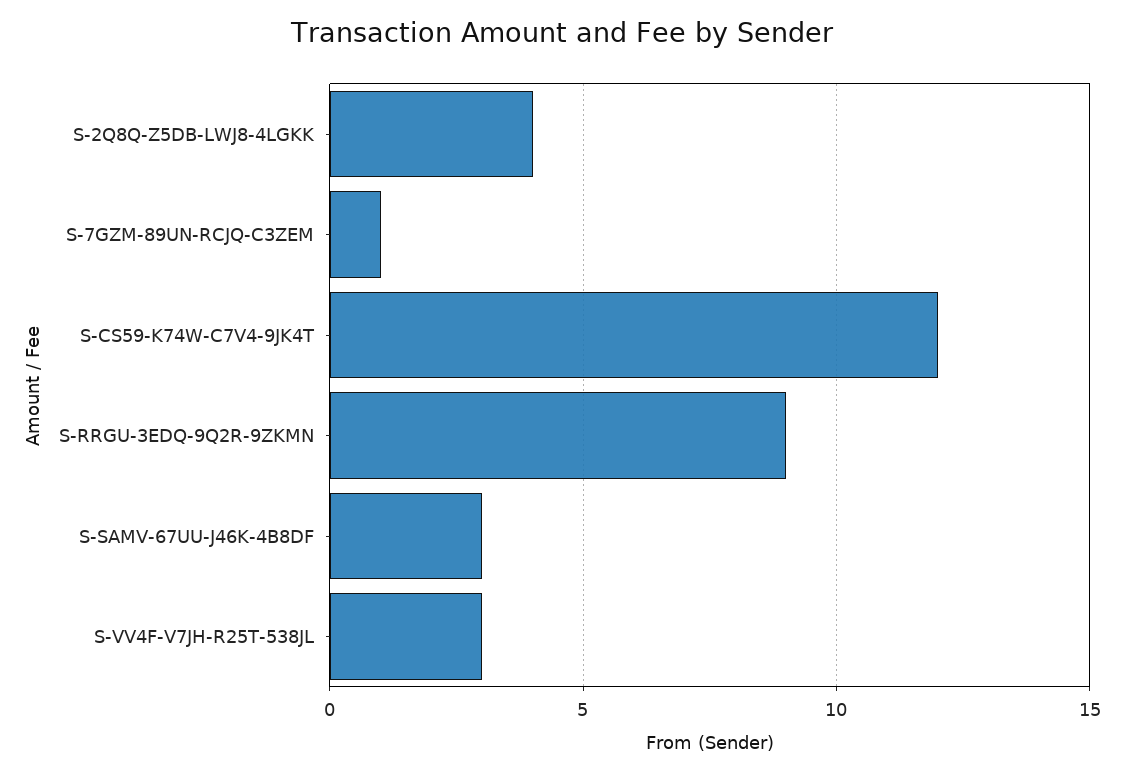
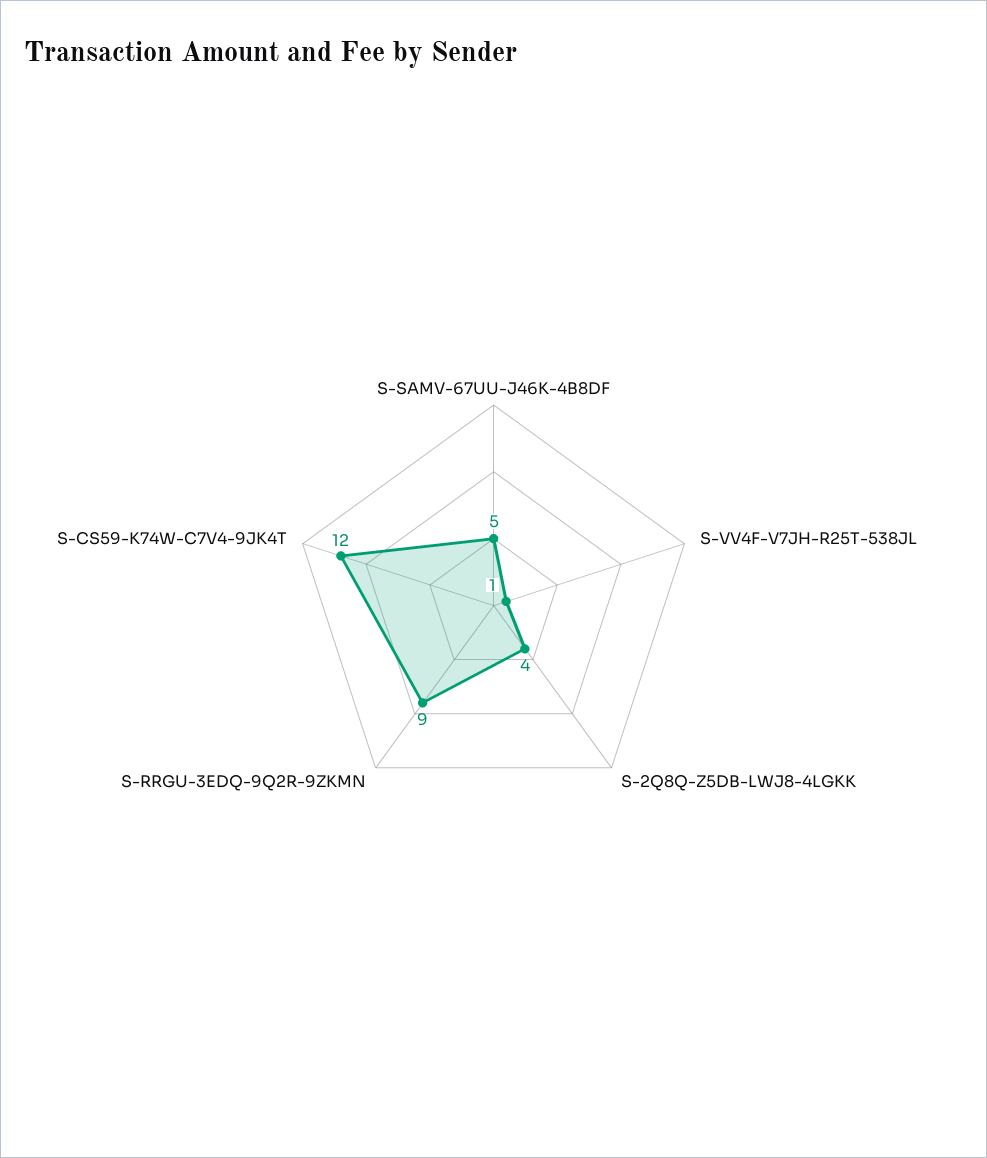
S-7GZM-89UN-RCJQ-C3ZEM: 1 -> none
S-SAMV-67UU-J46K-4B8DF: 3 -> 5
S-VV4F-V7JH-R25T-538JL: 3 -> 1

